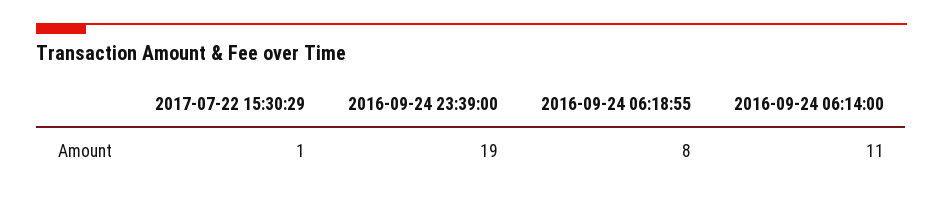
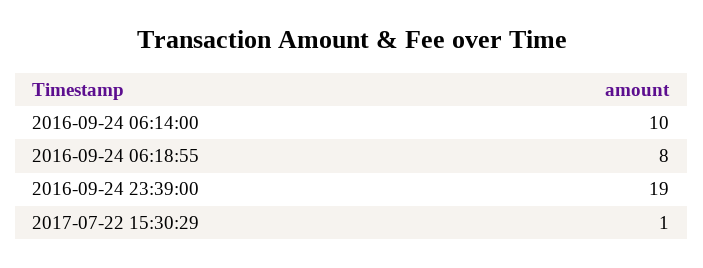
2016-09-24 06:14:00: 11 -> 10

